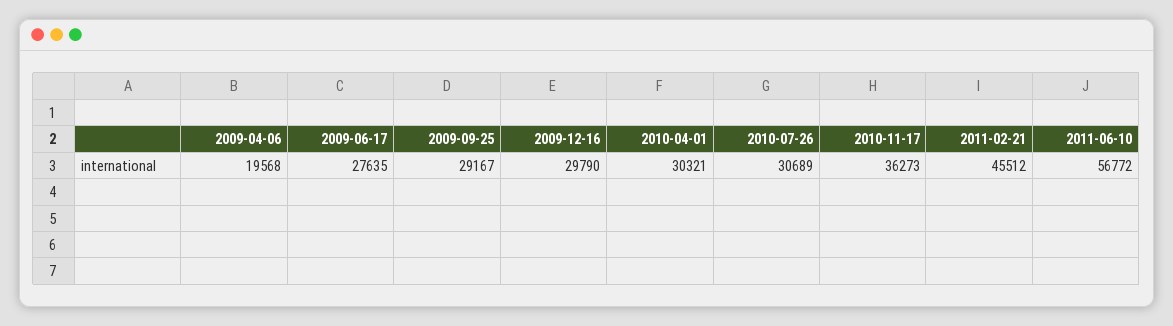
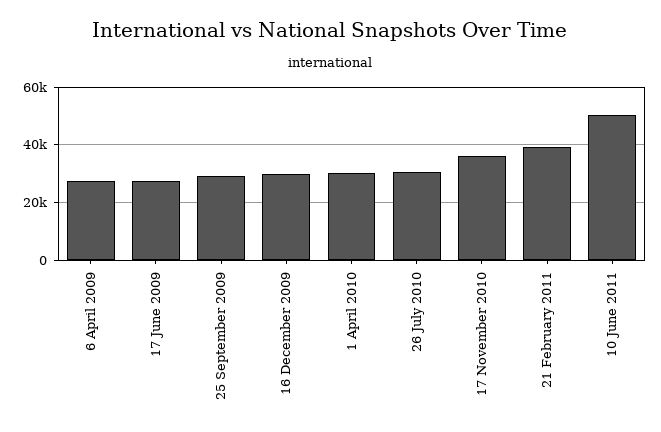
2009-04-06: 19568 -> 27500
2011-02-21: 45512 -> 40000
2011-06-10: 56772 -> 50000

